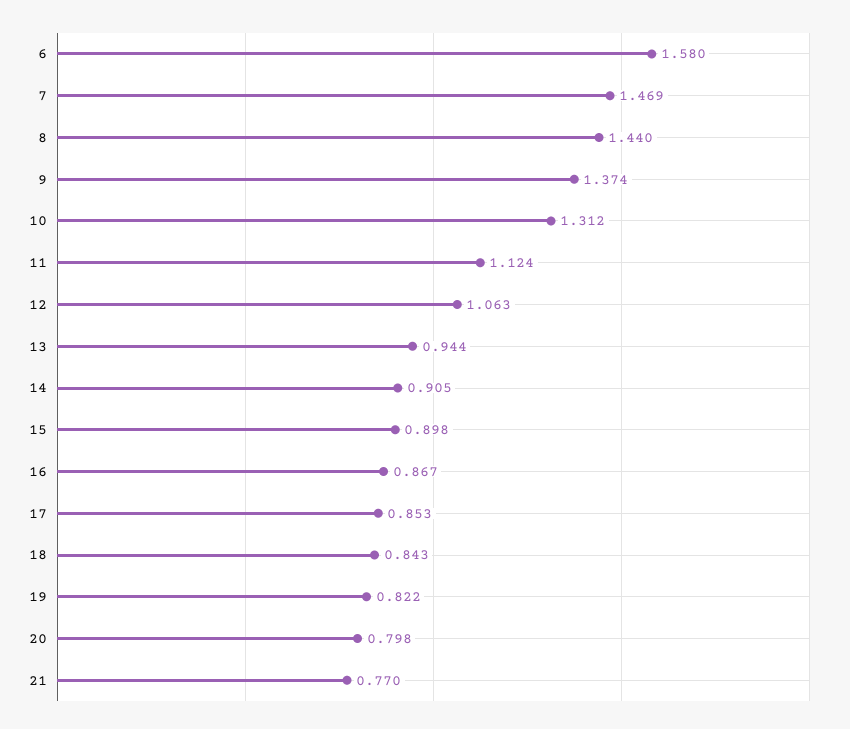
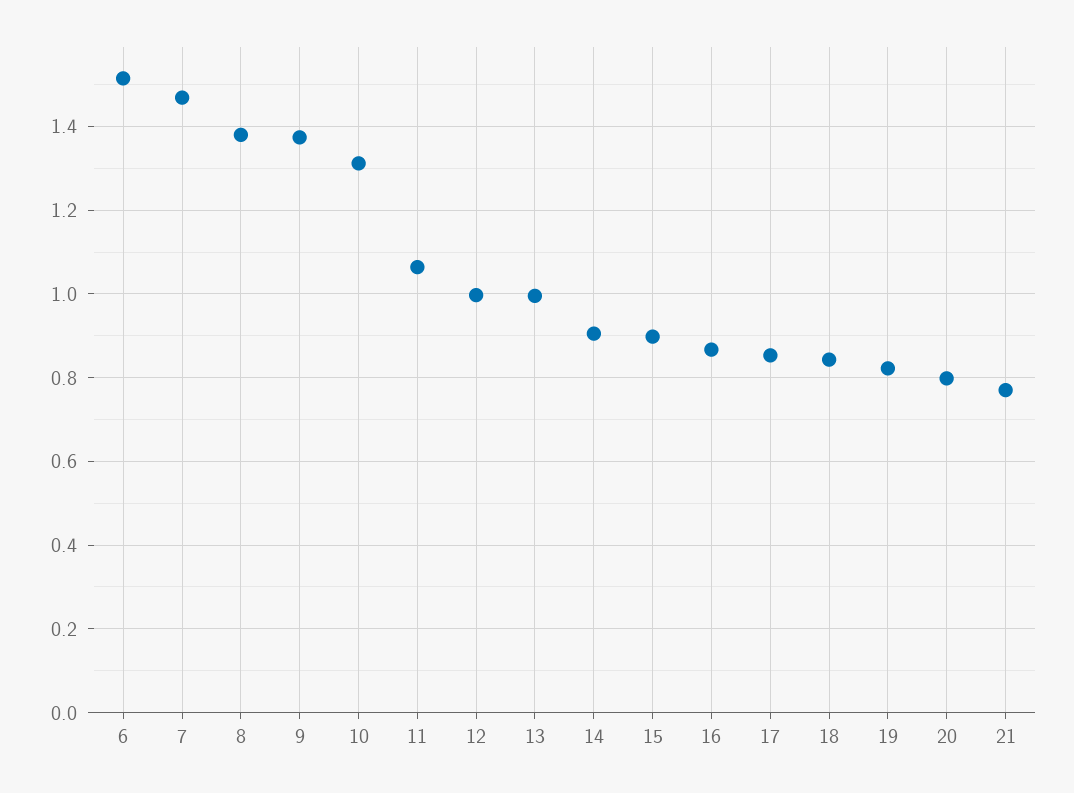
6: 1.58 -> 1.52
8: 1.44 -> 1.38
11: 1.124 -> 1.06
12: 1.063 -> 1
13: 0.944 -> 1

